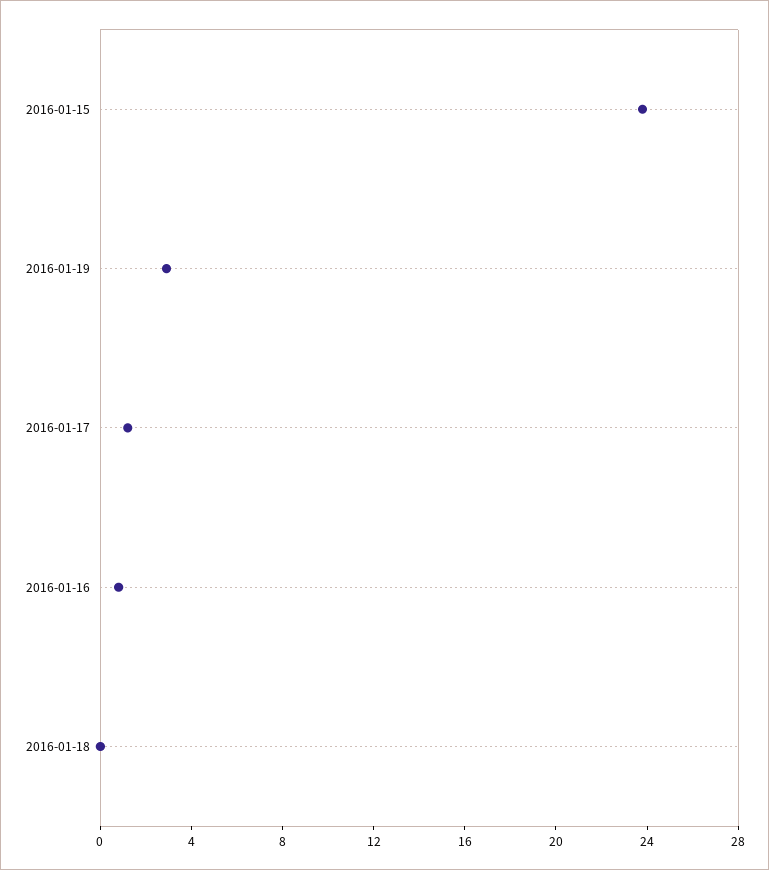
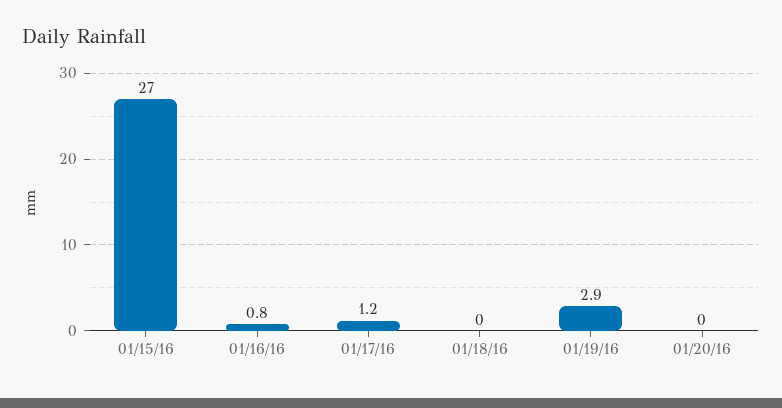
2016-01-15: 24 -> 27
01/20/16: none -> 0

